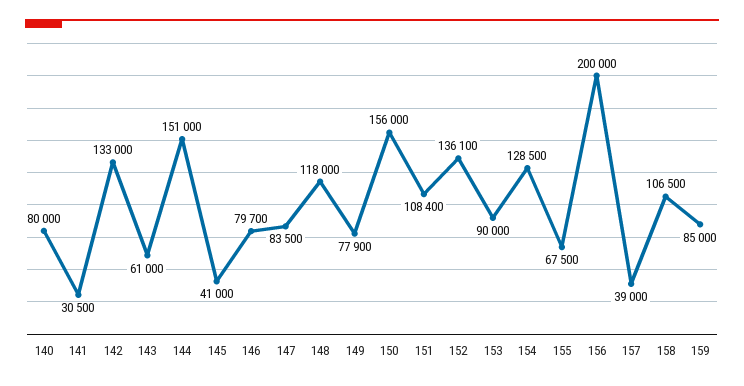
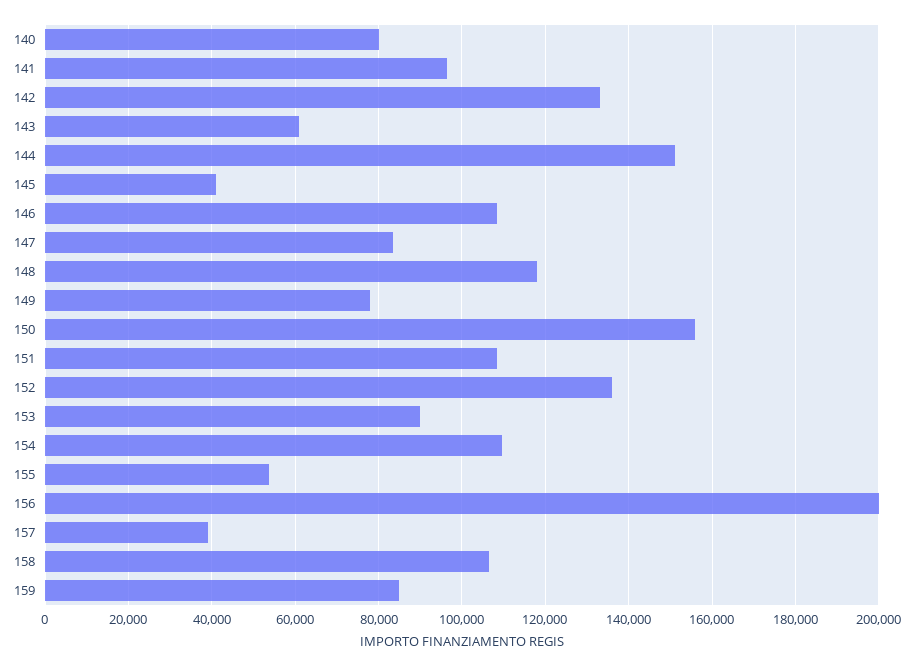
141: 30500 -> 96000
146: 79700 -> 108000
154: 128500 -> 110000
155: 67500 -> 54000

